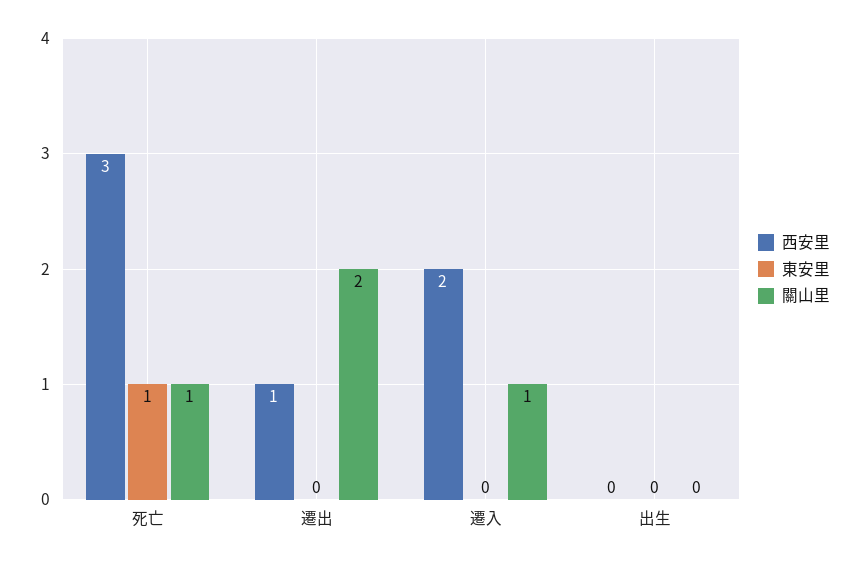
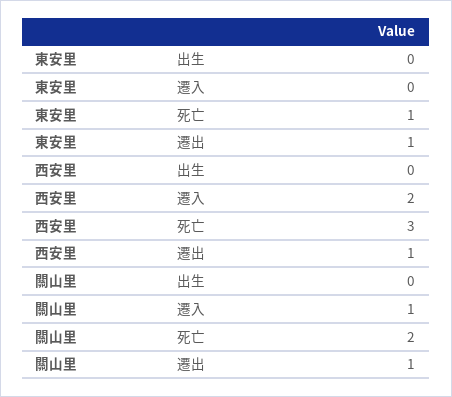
關山里, 死亡: 1 -> 2
東安里, 遷出: 0 -> 1
關山里, 遷出: 2 -> 1

